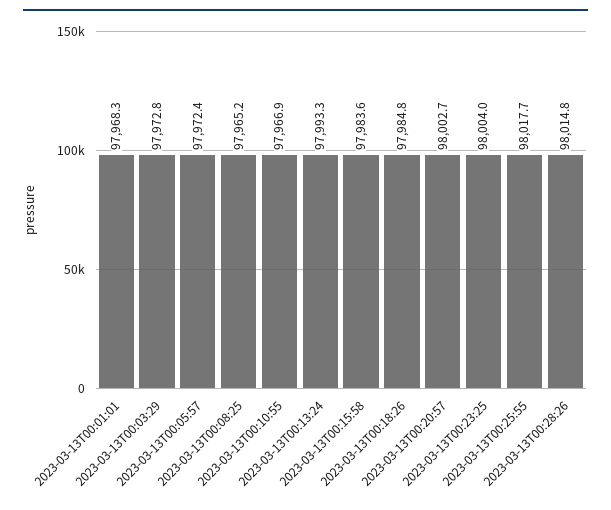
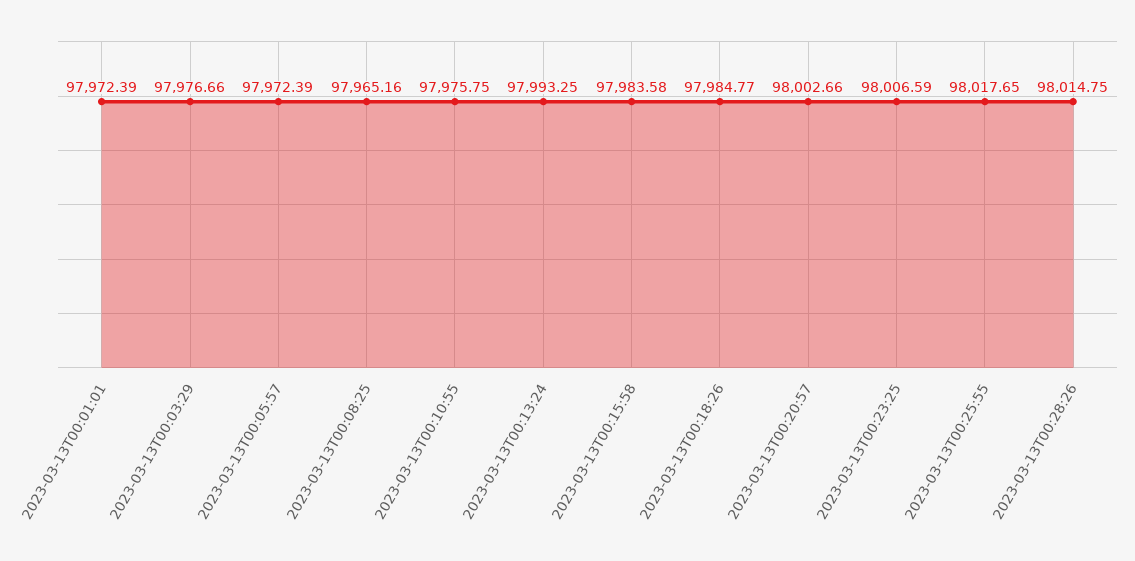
2023-03-13T00:01:01: 97968.3 -> 97972.39
2023-03-13T00:03:29: 97972.8 -> 97976.66
2023-03-13T00:10:55: 97966.9 -> 97975.75
2023-03-13T00:23:25: 98004 -> 98006.59

